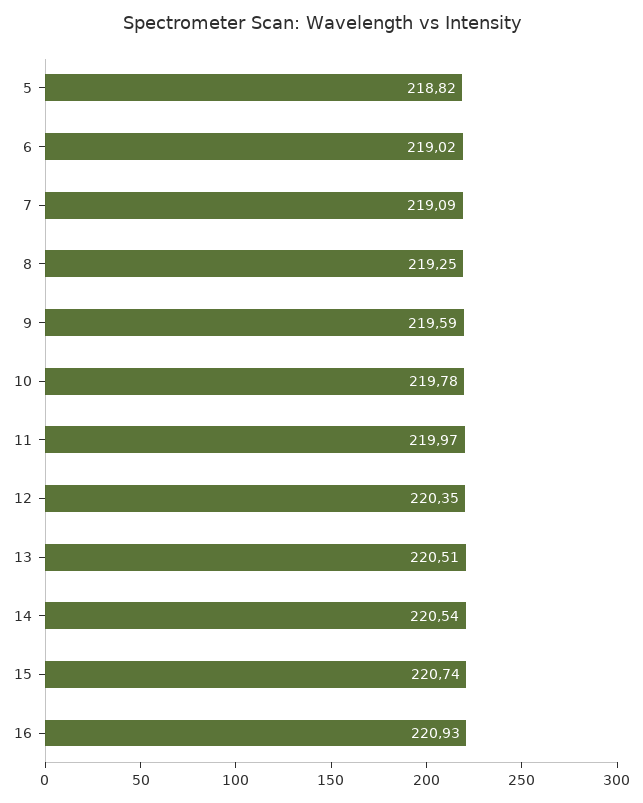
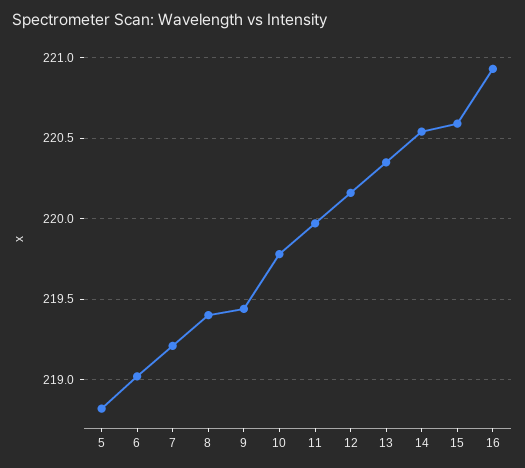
7: 219.09 -> 219.2
8: 219.25 -> 219.4
9: 219.59 -> 219.45
12: 220.35 -> 220.15
13: 220.51 -> 220.35
15: 220.74 -> 220.6

